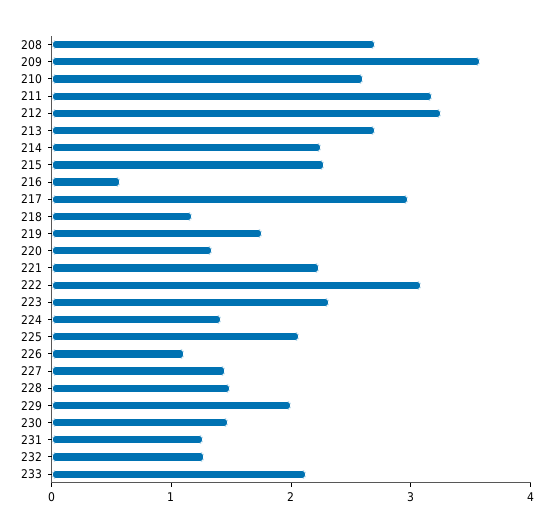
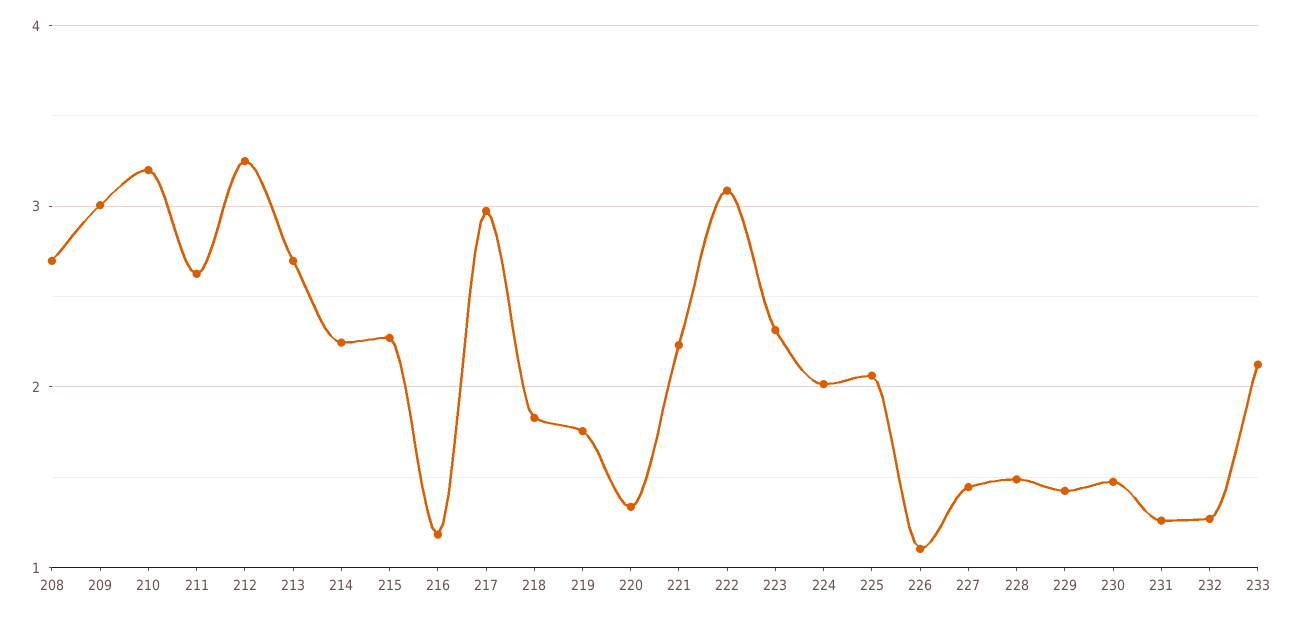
209: 3.6 -> 3
210: 2.6 -> 3.2
211: 3.2 -> 2.6
216: 0.6 -> 1.2
218: 1.2 -> 1.8
224: 1.4 -> 2
229: 2 -> 1.4

